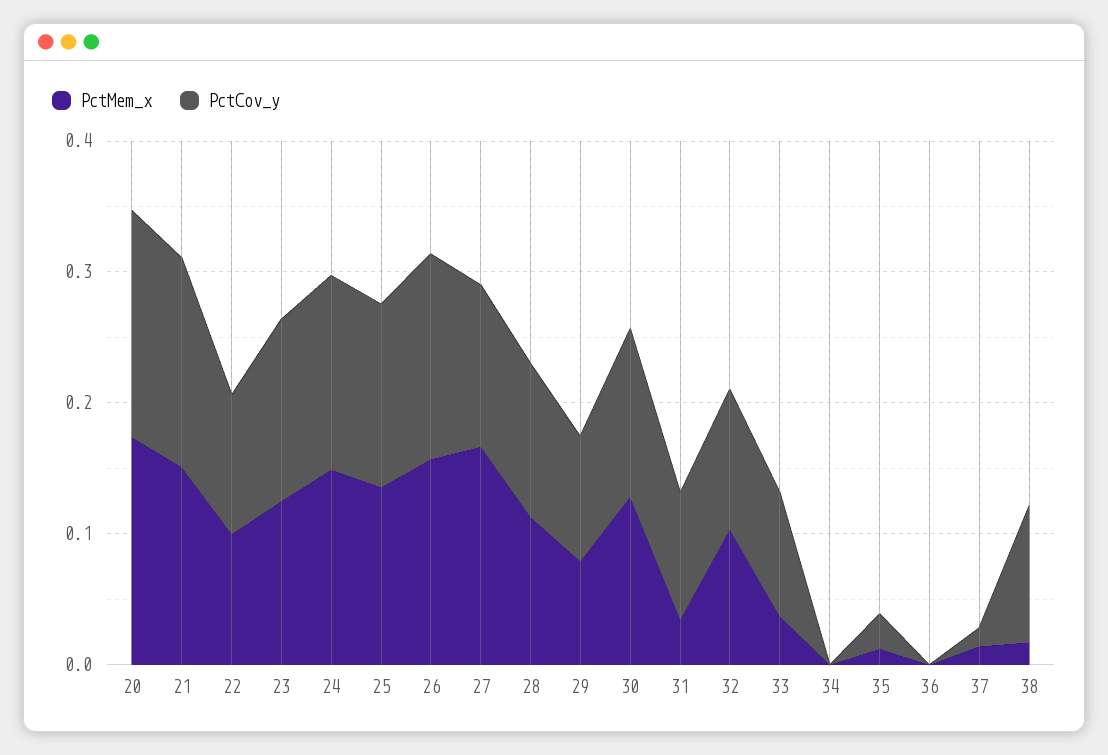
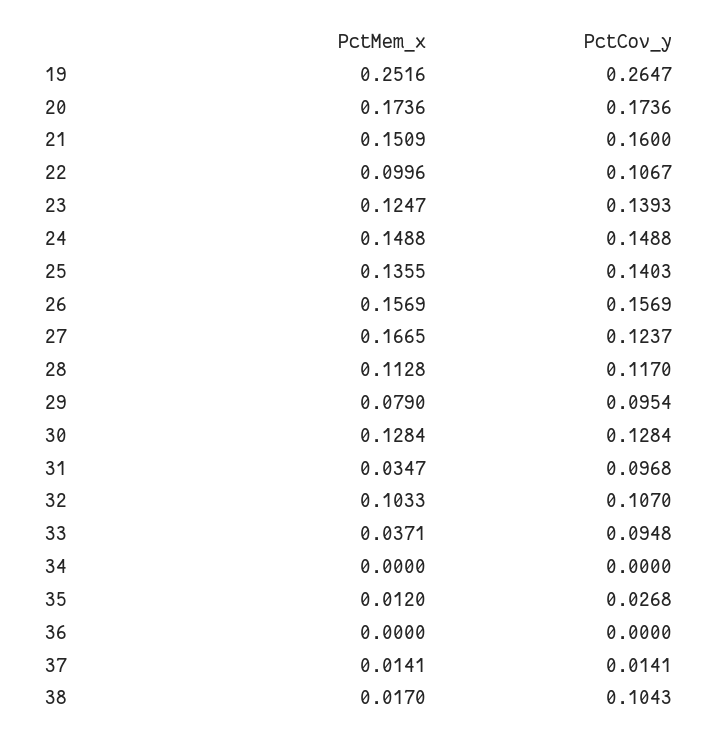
PctMem_x, 19: none -> 0.2516
PctCov_y, 19: none -> 0.2647

